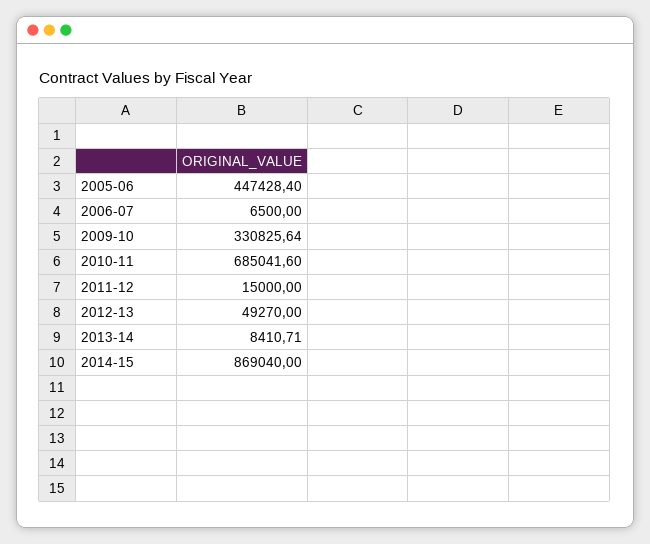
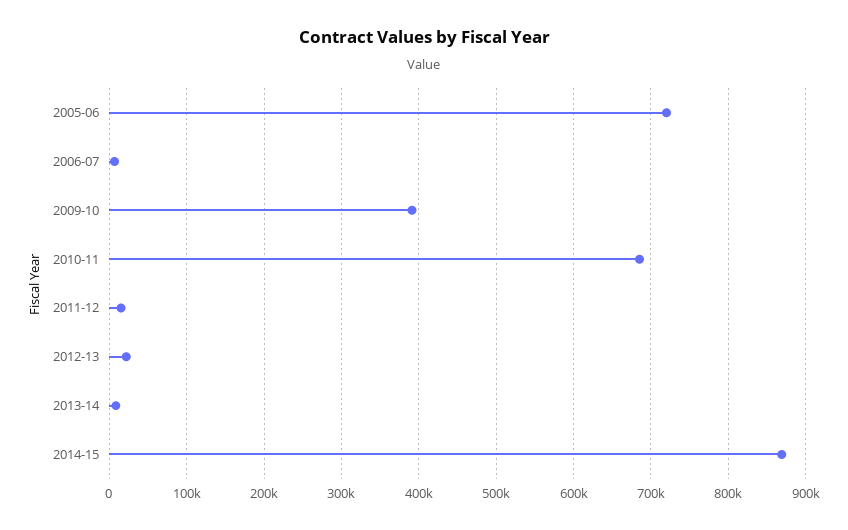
2005-06: 447428.4 -> 720000
2009-10: 330825.64 -> 390000
2012-13: 49270 -> 20000

